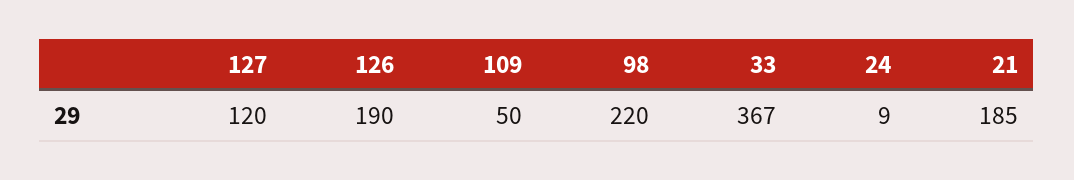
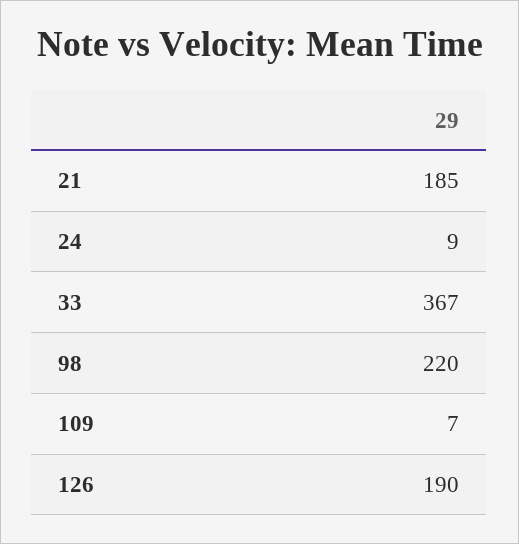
127: 120 -> none
109: 50 -> 7

